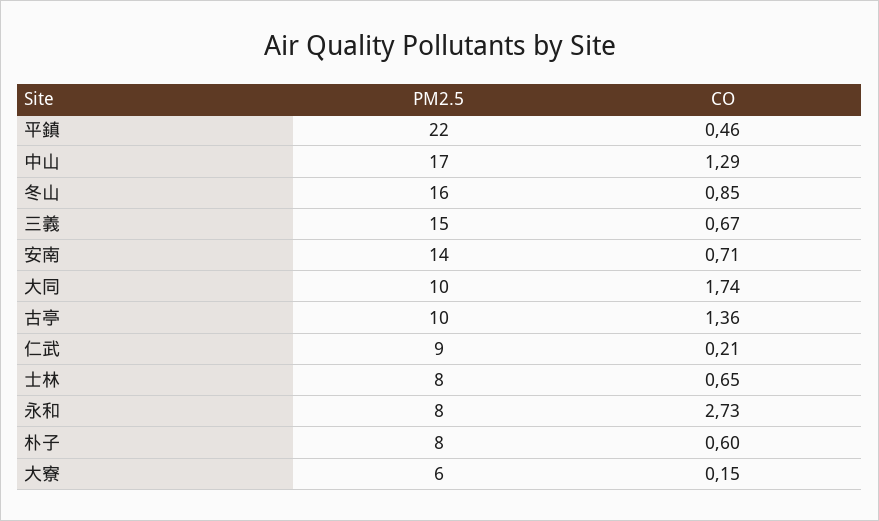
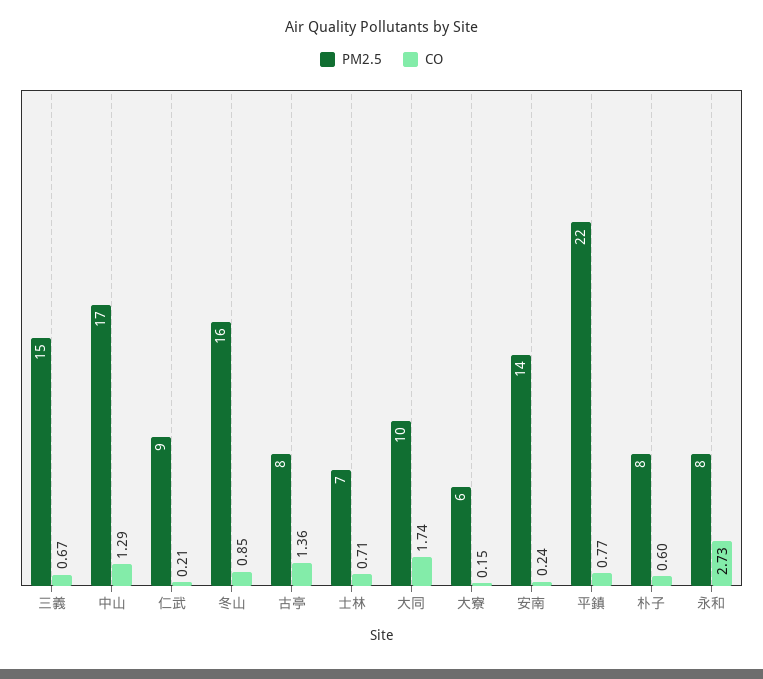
CO, 平鎮: 0.46 -> 0.77
CO, 安南: 0.71 -> 0.24
PM2.5, 古亭: 10 -> 8
PM2.5, 士林: 8 -> 7
CO, 士林: 0.65 -> 0.71

